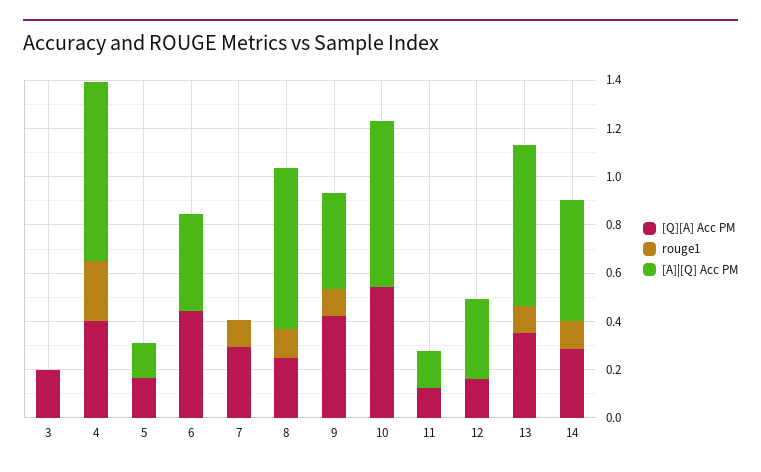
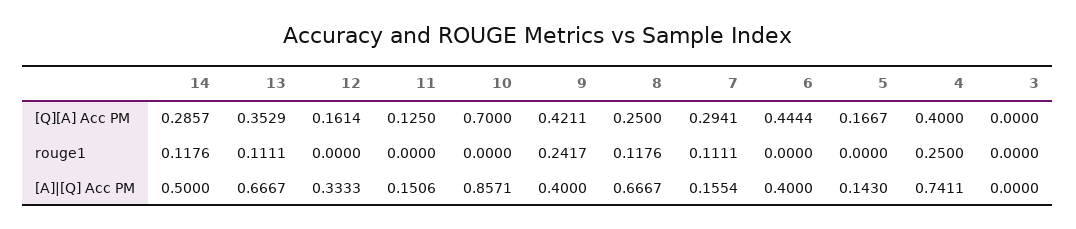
[Q][A] Acc PM, 3: 0.2 -> 0
[A]|[Q] Acc PM, 7: 0 -> 0.1554
rouge1, 9: 0.1 -> 0.2417
[Q][A] Acc PM, 10: 0.55 -> 0.7
[A]|[Q] Acc PM, 10: 0.7 -> 0.8571

